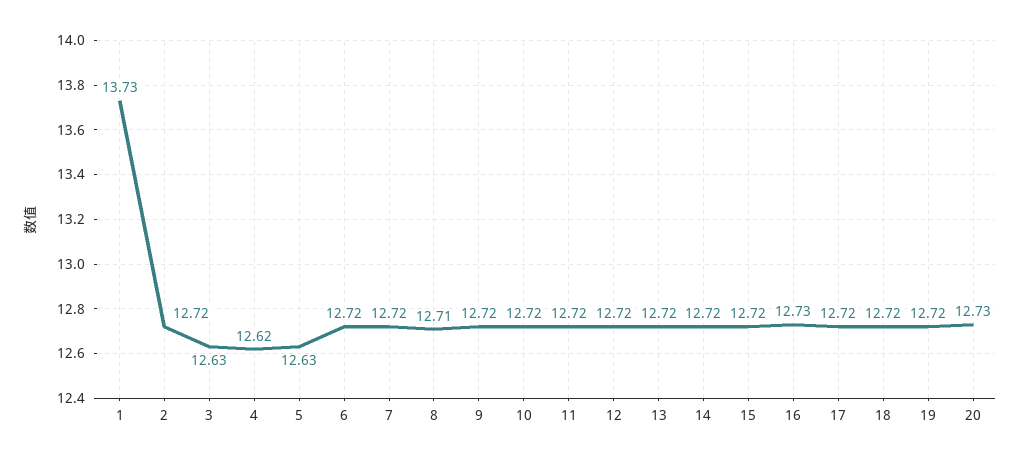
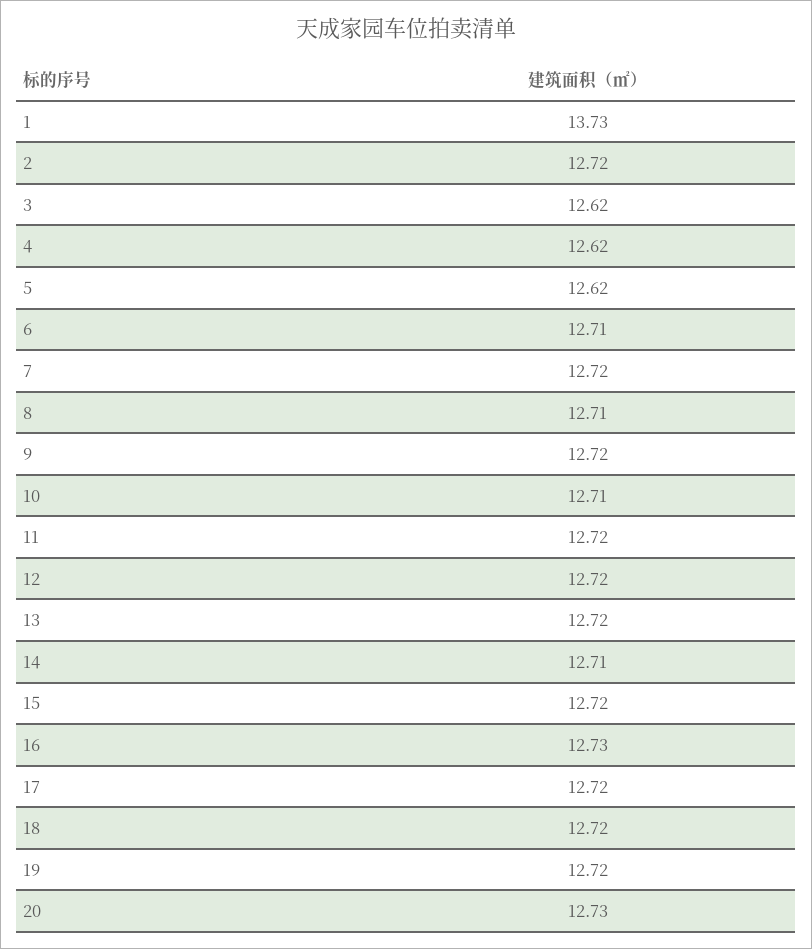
3: 12.63 -> 12.62
5: 12.63 -> 12.62
6: 12.72 -> 12.71
10: 12.72 -> 12.71
14: 12.72 -> 12.71

